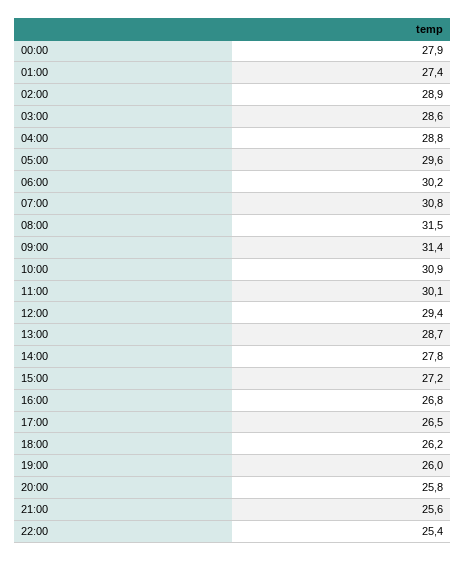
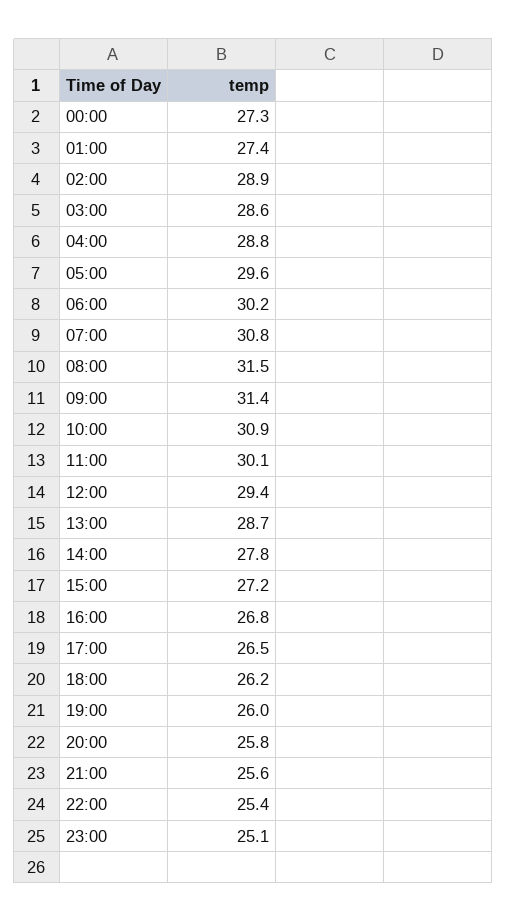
00:00: 27.9 -> 27.3
23:00: none -> 25.1

